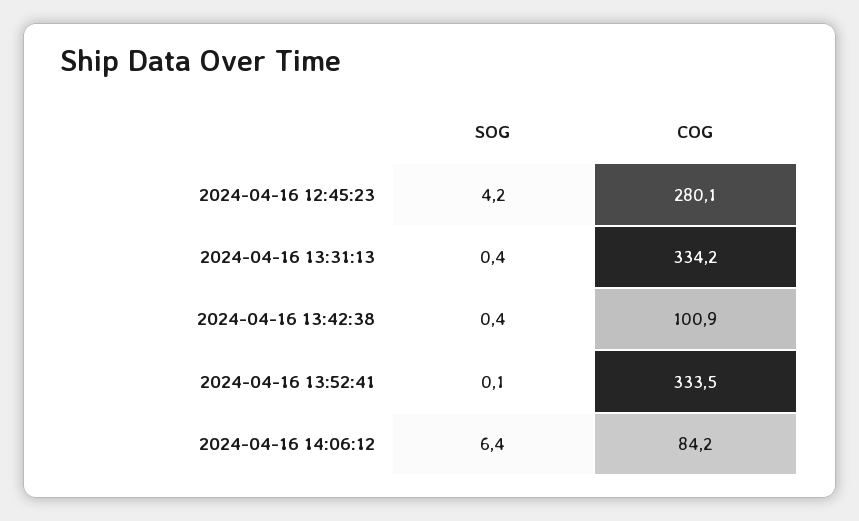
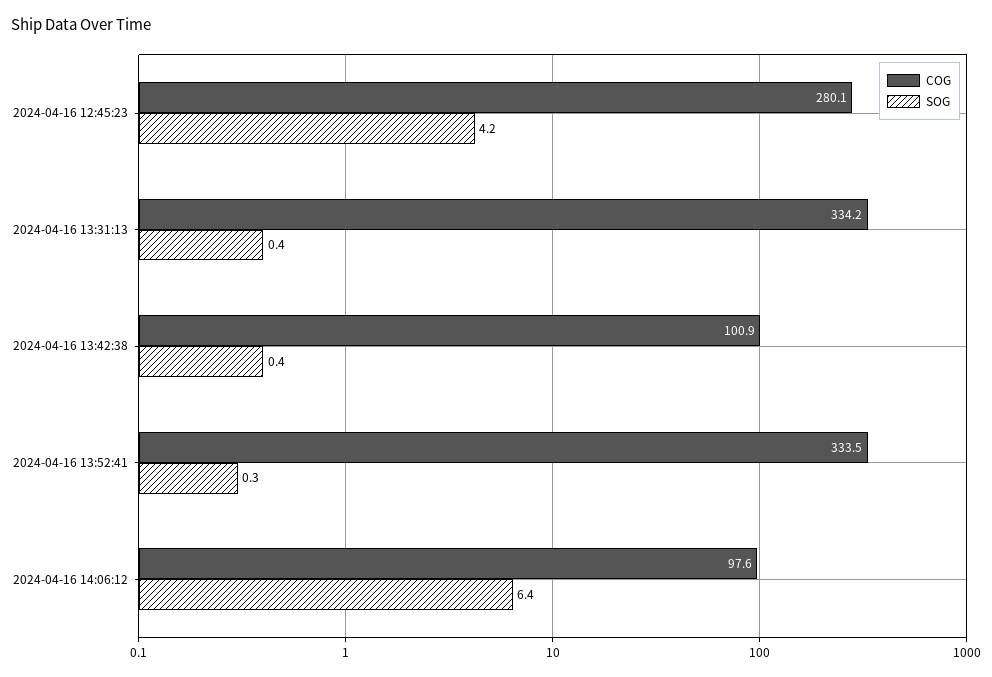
SOG, 2024-04-16 13:52:41: 0.1 -> 0.3
COG, 2024-04-16 14:06:12: 84.2 -> 97.6

